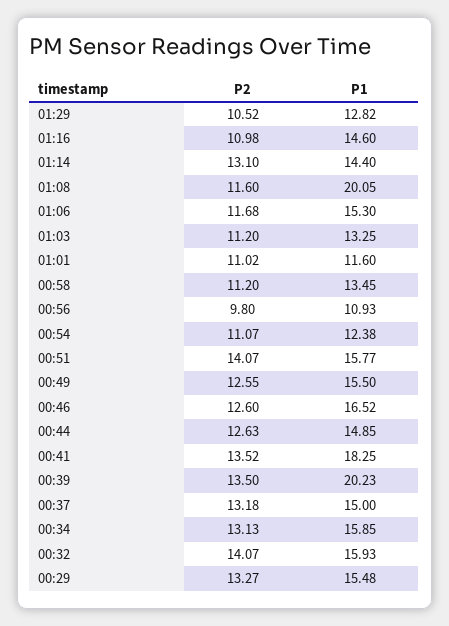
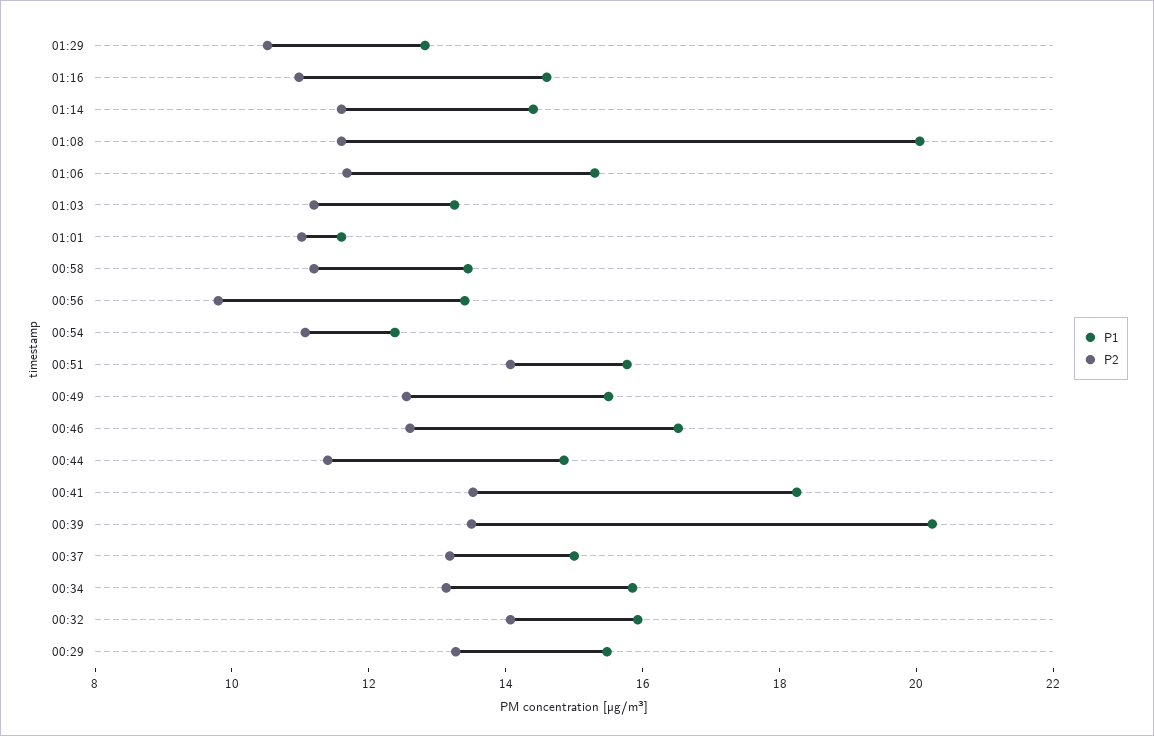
P2, 01:14: 13.1 -> 11.5
P1, 00:56: 10.93 -> 13.5
P2, 00:44: 12.63 -> 11.5

